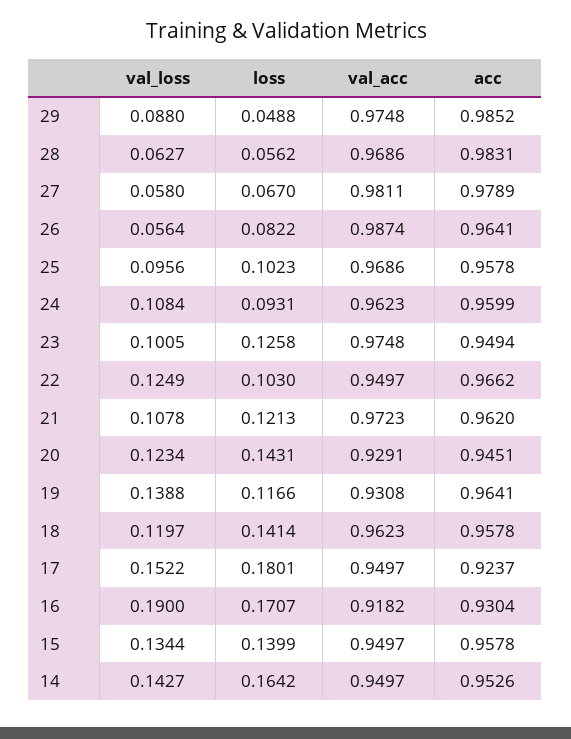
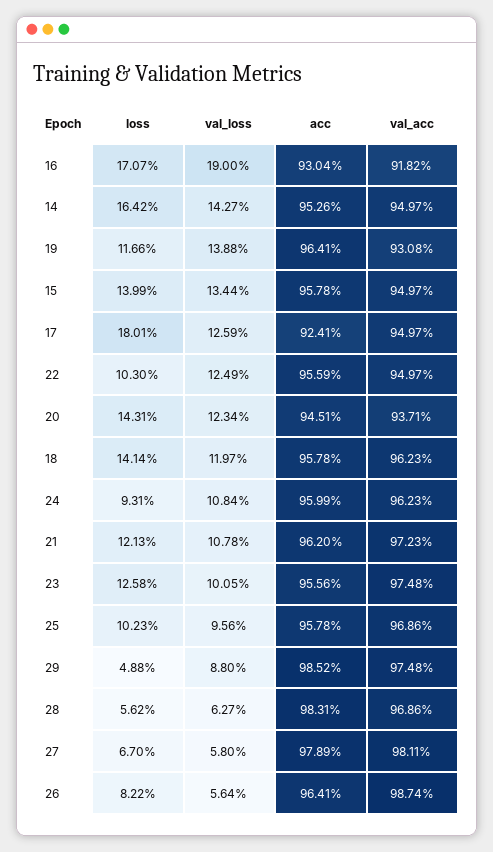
acc, 23: 0.9494 -> 0.9556
acc, 22: 0.9662 -> 0.9559
val_acc, 20: 0.9291 -> 0.9371
val_loss, 17: 0.1522 -> 0.1259
acc, 17: 0.9237 -> 0.9241

